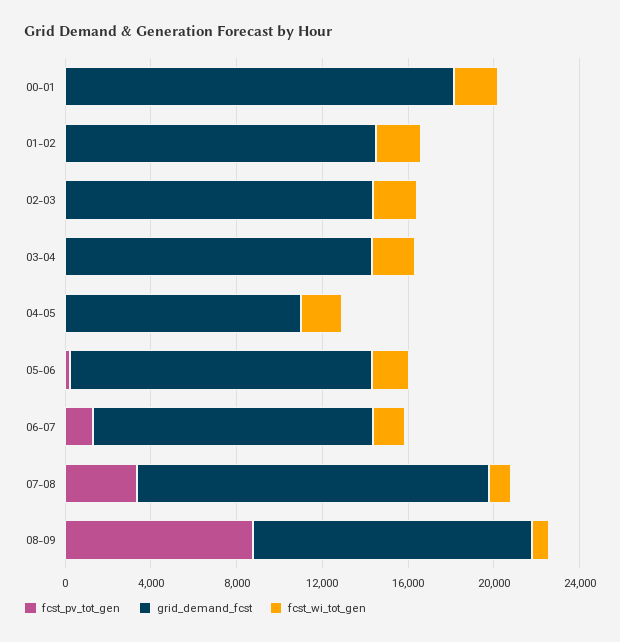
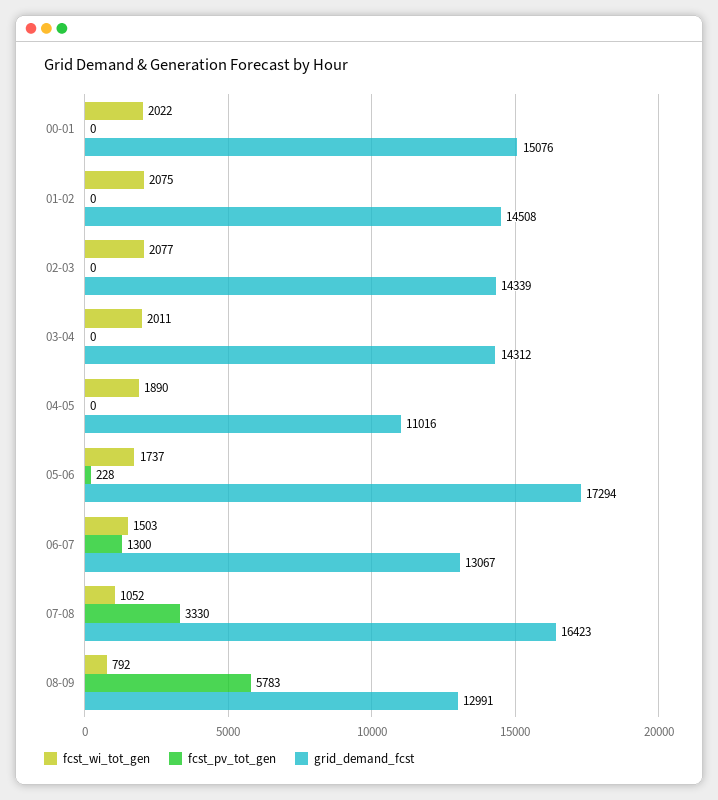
grid_demand_fcst, 00-01: 18000 -> 15076
grid_demand_fcst, 05-06: 14000 -> 17294
fcst_pv_tot_gen, 08-09: 9000 -> 5783

